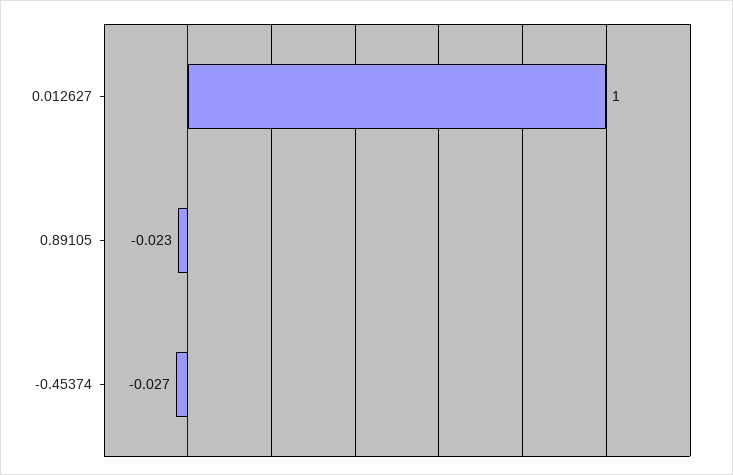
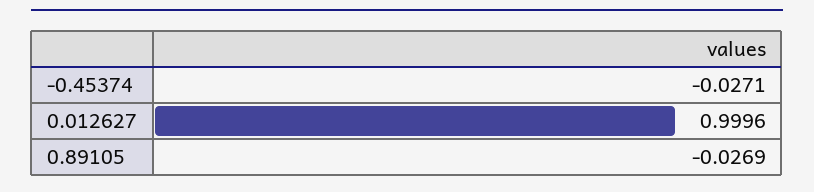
0.89105: -0.023 -> -0.0269

